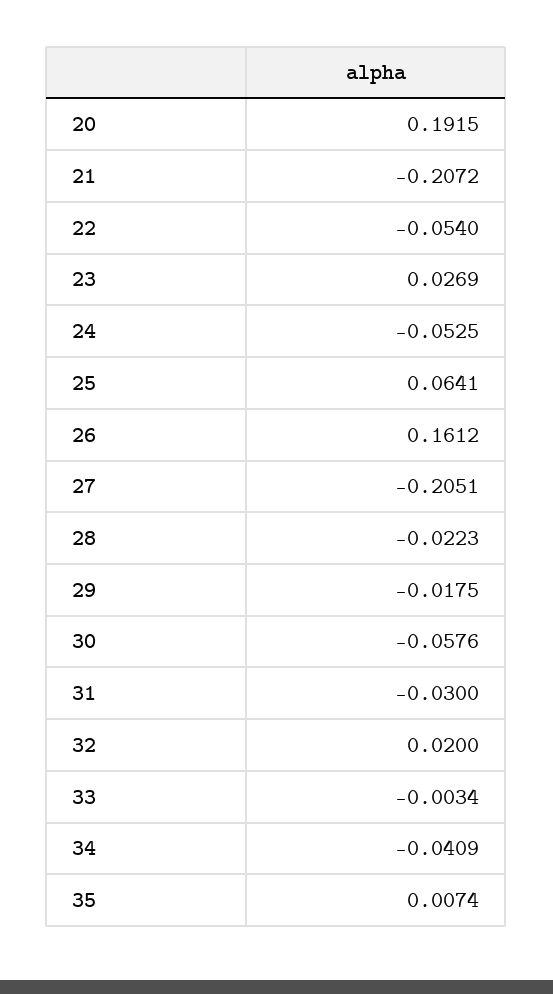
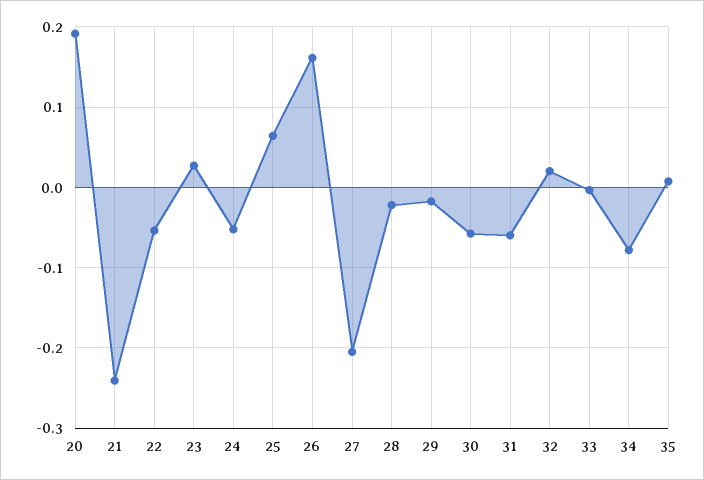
21: -0.2072 -> -0.24
31: -0.03 -> -0.06
34: -0.0409 -> -0.08

